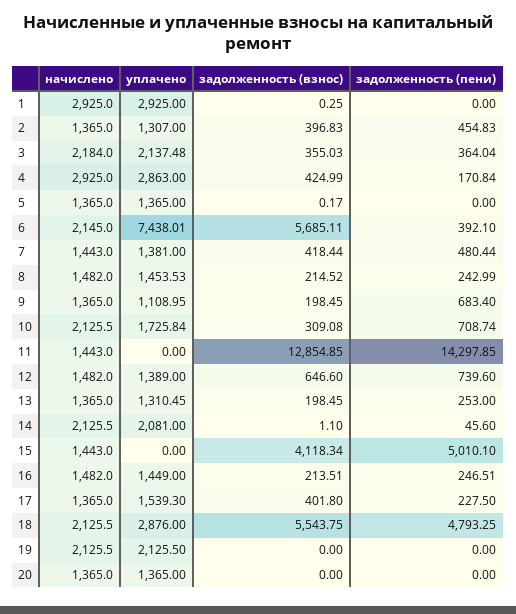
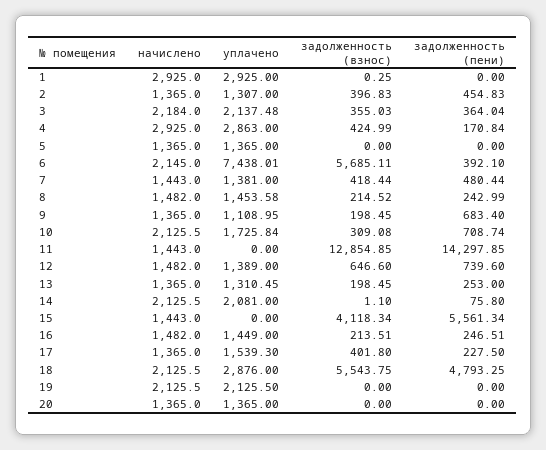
задолженность (взнос), 5: 0.17 -> 0
уплачено, 8: 1453.53 -> 1453.58
задолженность (пени), 14: 45.6 -> 75.8
задолженность (пени), 15: 5010.1 -> 5561.34

